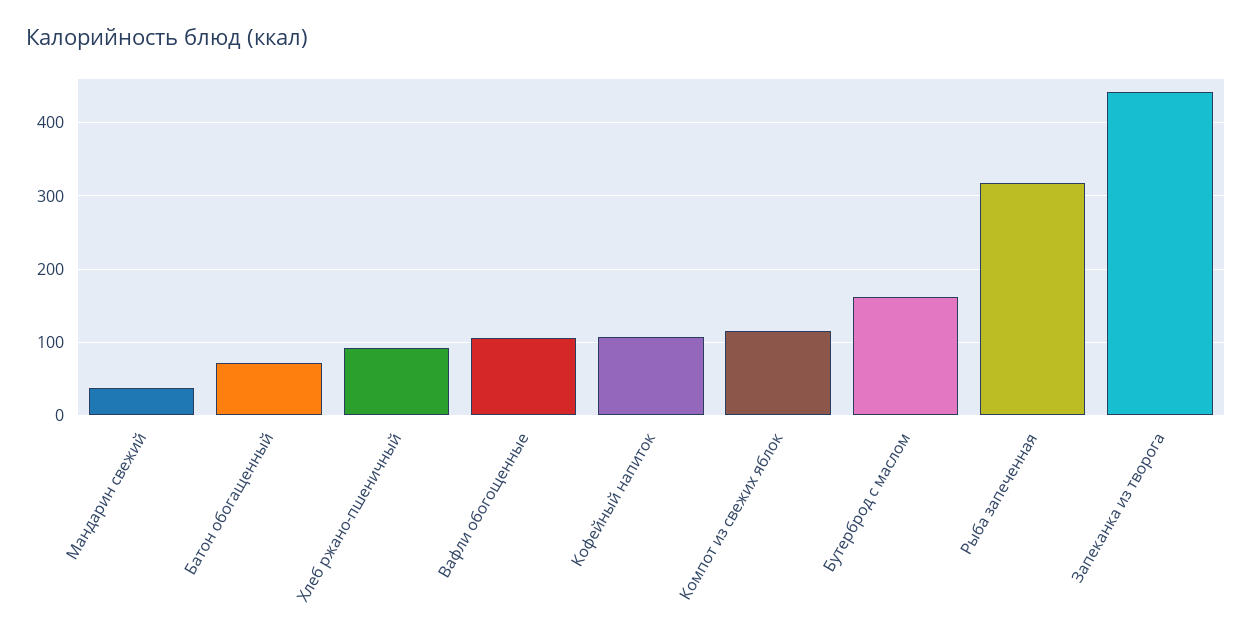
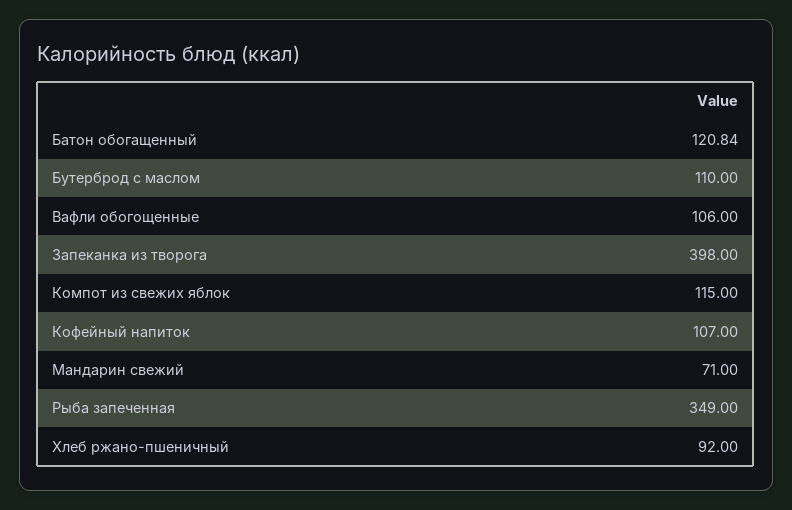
Мандарин свежий: 40 -> 71
Батон обогащенный: 70 -> 120.84
Бутерброд с маслом: 160 -> 110
Рыба запеченная: 320 -> 349
Запеканка из творога: 440 -> 398

